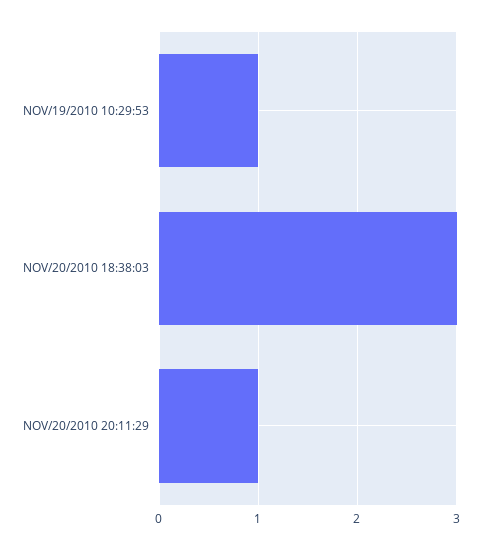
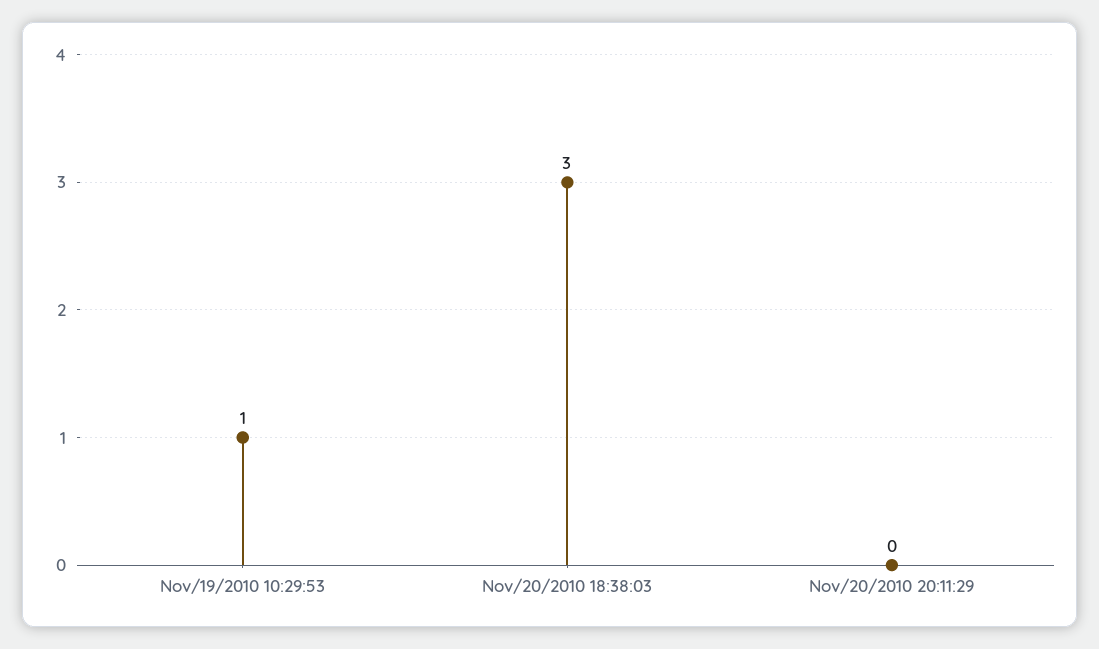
NOV/20/2010 20:11:29: 1 -> 0

